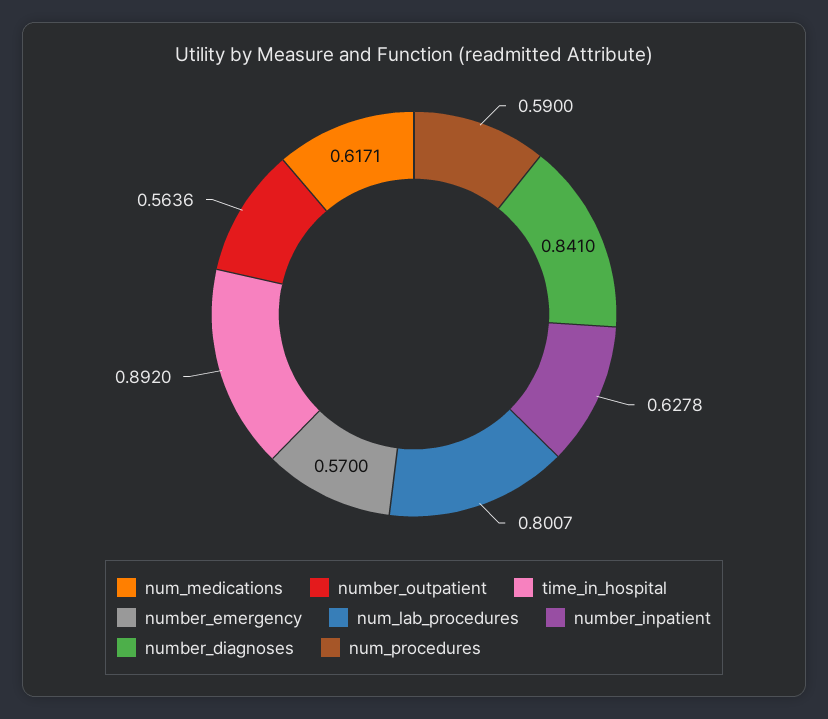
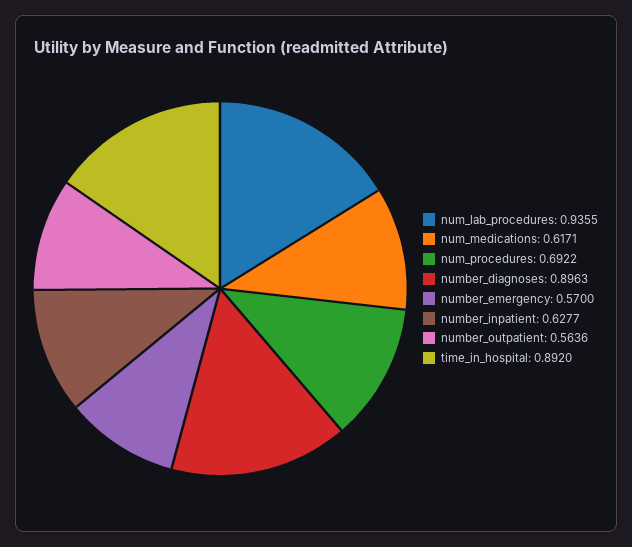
num_lab_procedures: 0.8007 -> 0.9355
number_inpatient: 0.6278 -> 0.6277
number_diagnoses: 0.841 -> 0.8963
num_procedures: 0.59 -> 0.6922

